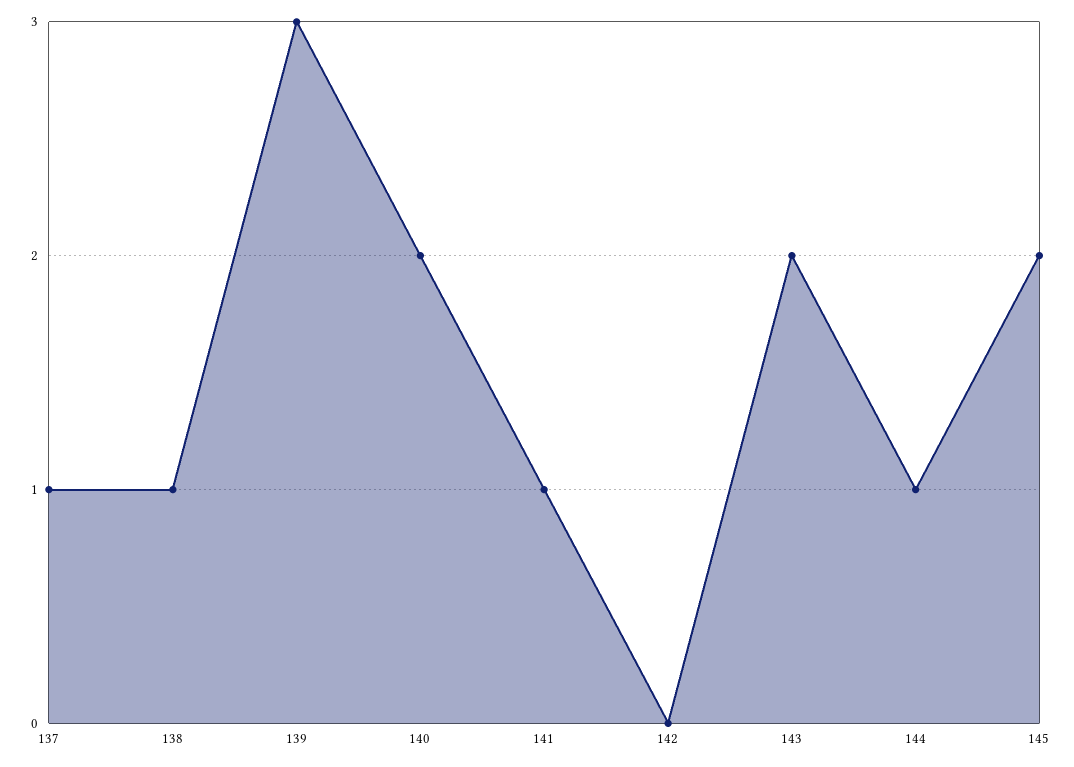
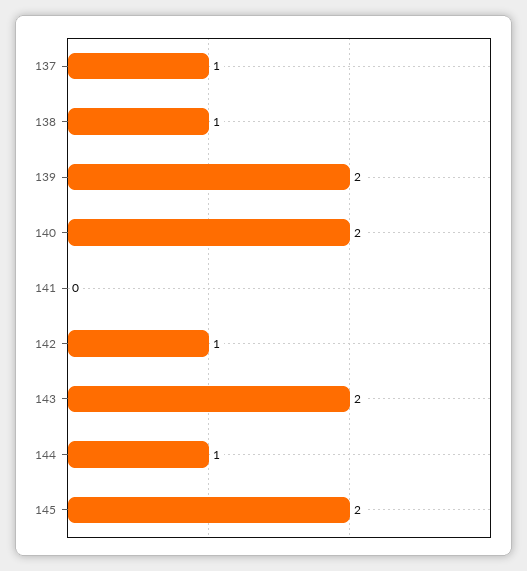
139: 3 -> 2
141: 1 -> 0
142: 0 -> 1

